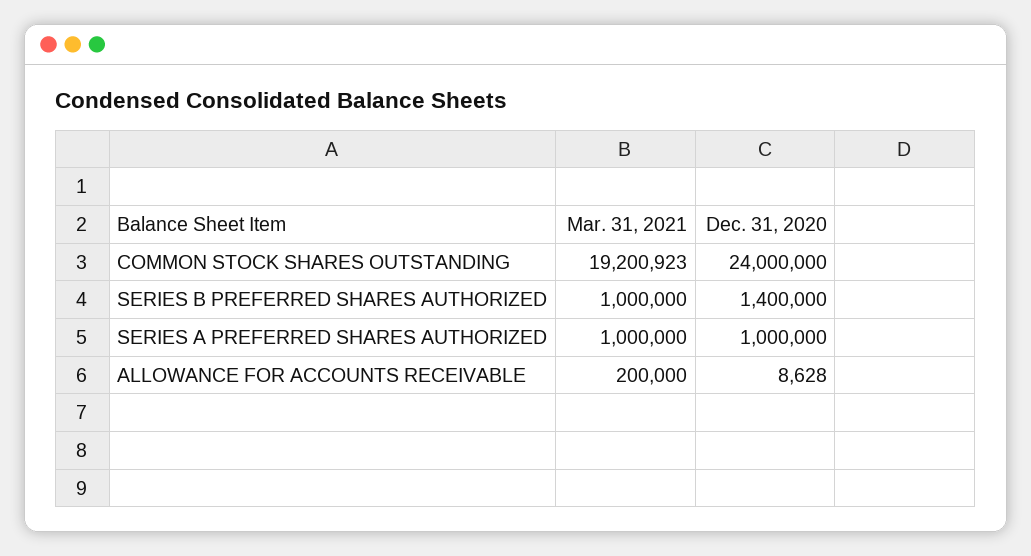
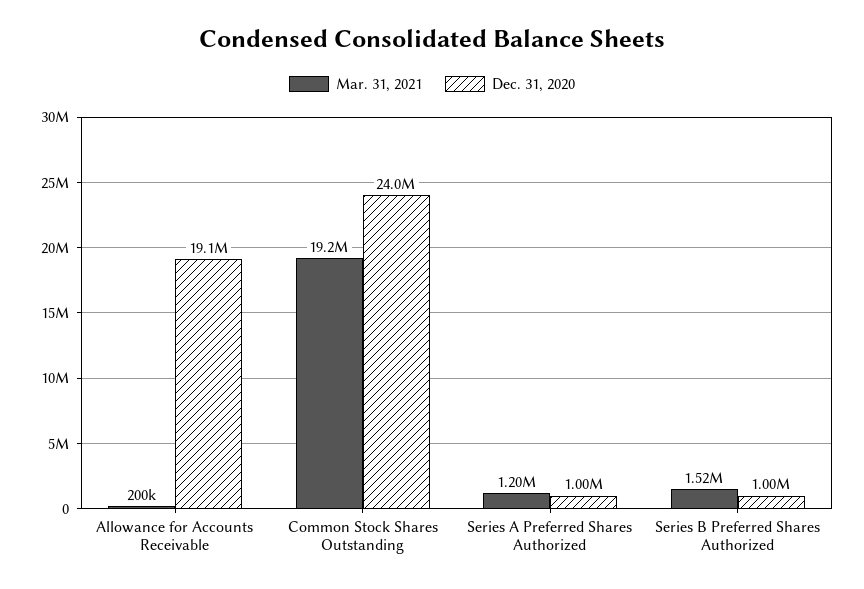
Mar. 31, 2021, SERIES B PREFERRED SHARES AUTHORIZED: 1000000 -> 1520000
Dec. 31, 2020, SERIES B PREFERRED SHARES AUTHORIZED: 1400000 -> 1000000
Mar. 31, 2021, SERIES A PREFERRED SHARES AUTHORIZED: 1000000 -> 1200000
Dec. 31, 2020, ALLOWANCE FOR ACCOUNTS RECEIVABLE: 8628 -> 19100000

